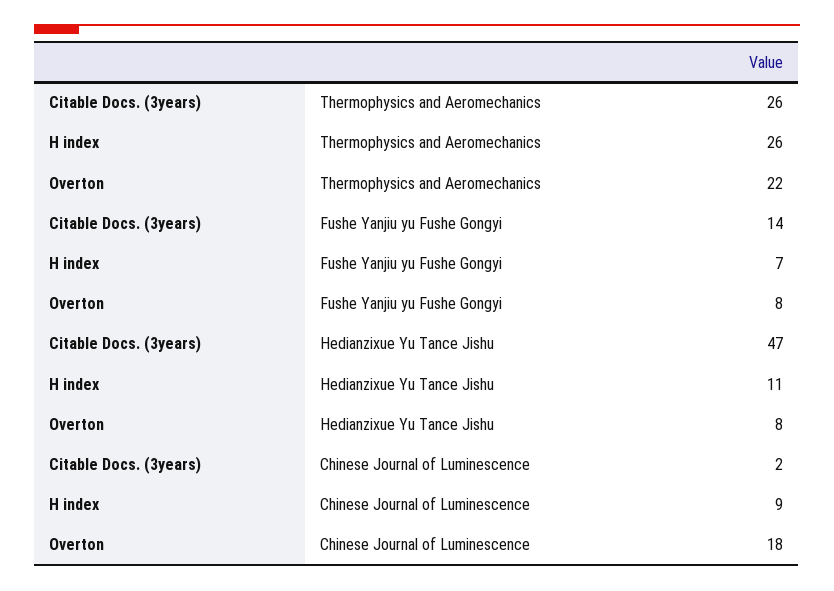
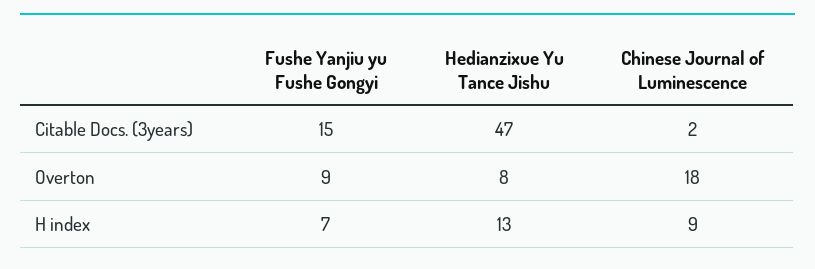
Citable Docs. (3years), Thermophysics and Aeromechanics: 26 -> none
H index, Thermophysics and Aeromechanics: 26 -> none
Overton, Thermophysics and Aeromechanics: 22 -> none
Citable Docs. (3years), Fushe Yanjiu yu Fushe Gongyi: 14 -> 15
Overton, Fushe Yanjiu yu Fushe Gongyi: 8 -> 9
H index, Hedianzixue Yu Tance Jishu: 11 -> 13

